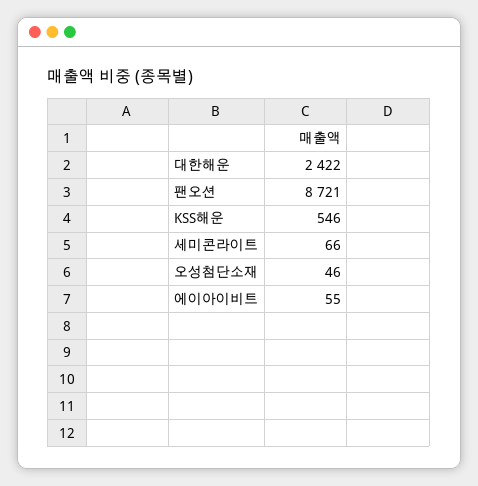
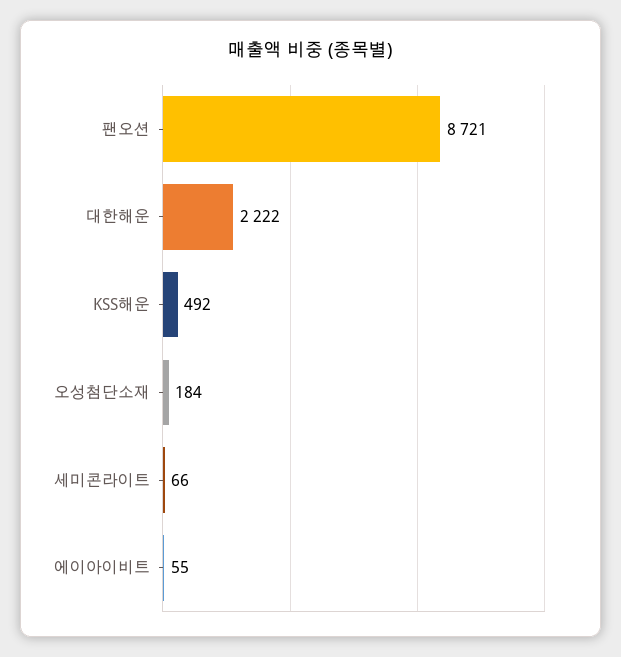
대한해운: 2422 -> 2222
KSS해운: 546 -> 492
오성첨단소재: 46 -> 184

